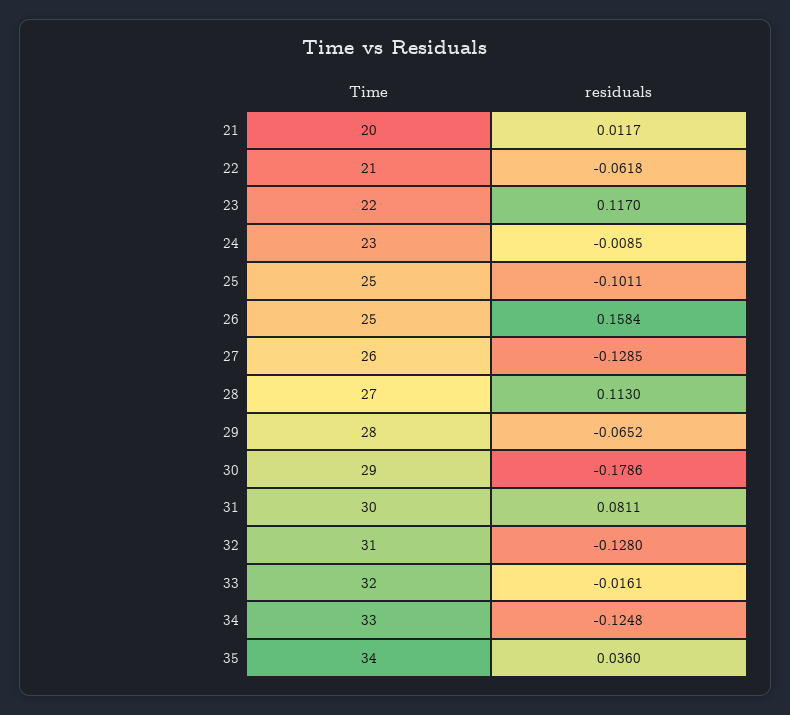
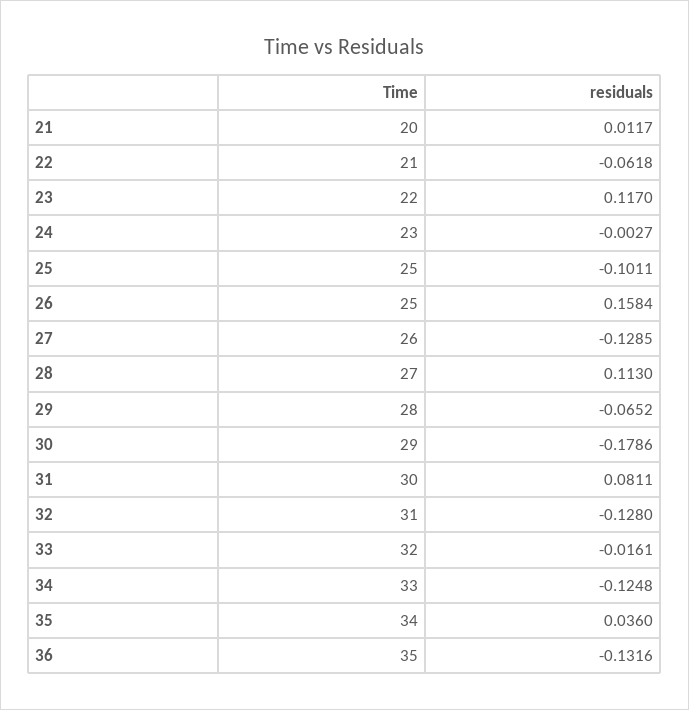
residuals, 24: -0.0085 -> -0.0027
Time, 36: none -> 35
residuals, 36: none -> -0.1316

